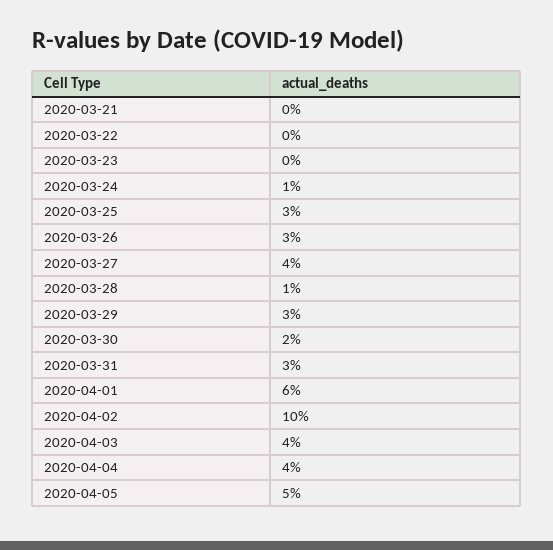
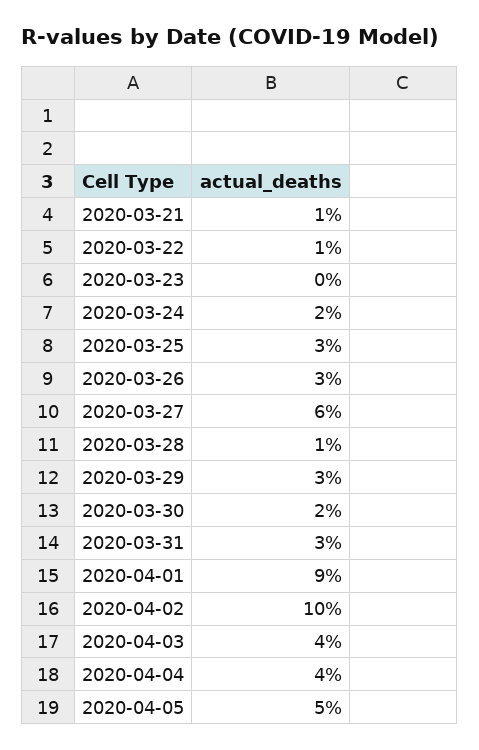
2020-03-21: 0 -> 1
2020-03-22: 0 -> 1
2020-03-24: 1 -> 2
2020-03-27: 4 -> 6
2020-04-01: 6 -> 9

